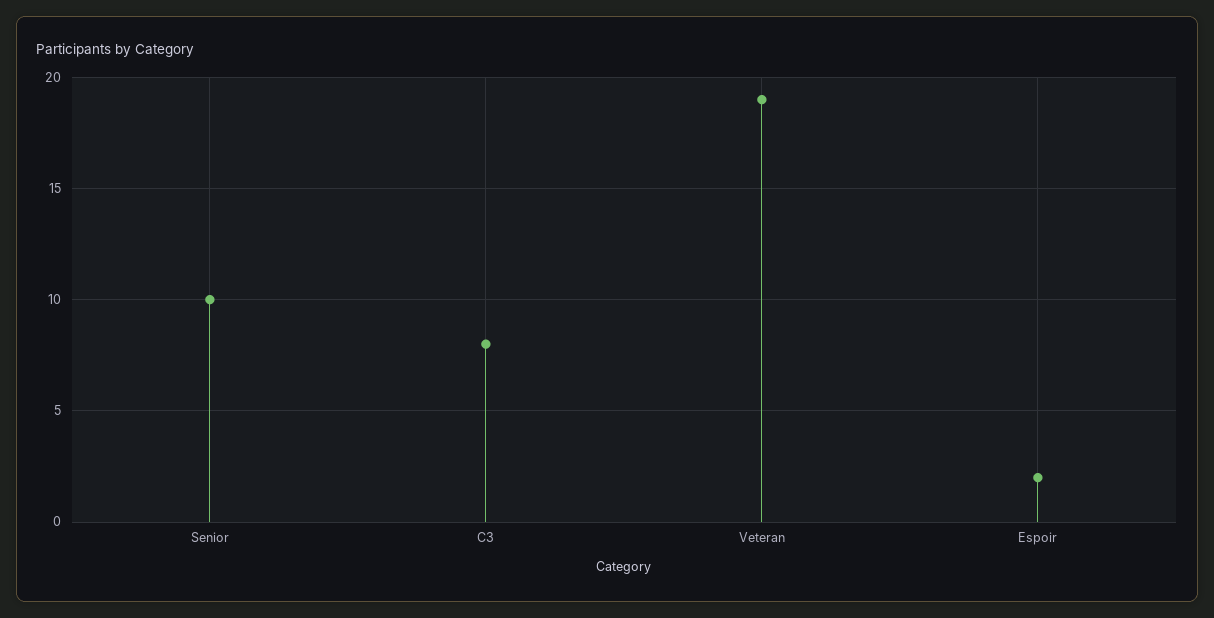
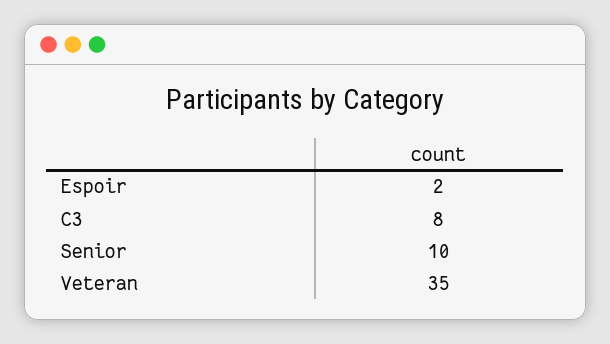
Veteran: 19 -> 35

